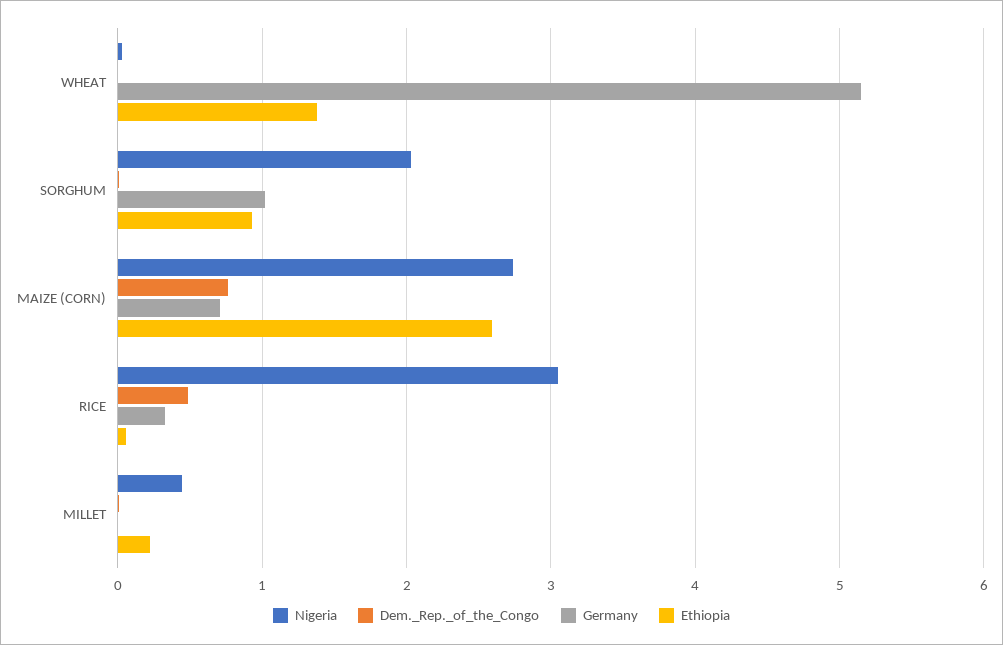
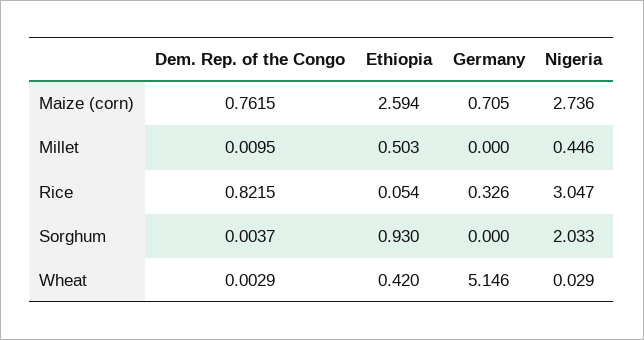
Ethiopia, WHEAT: 1.4 -> 0.42
Germany, SORGHUM: 1 -> 0
Dem._Rep._of_the_Congo, RICE: 0.5 -> 0.8215
Ethiopia, MILLET: 0.2 -> 0.503

